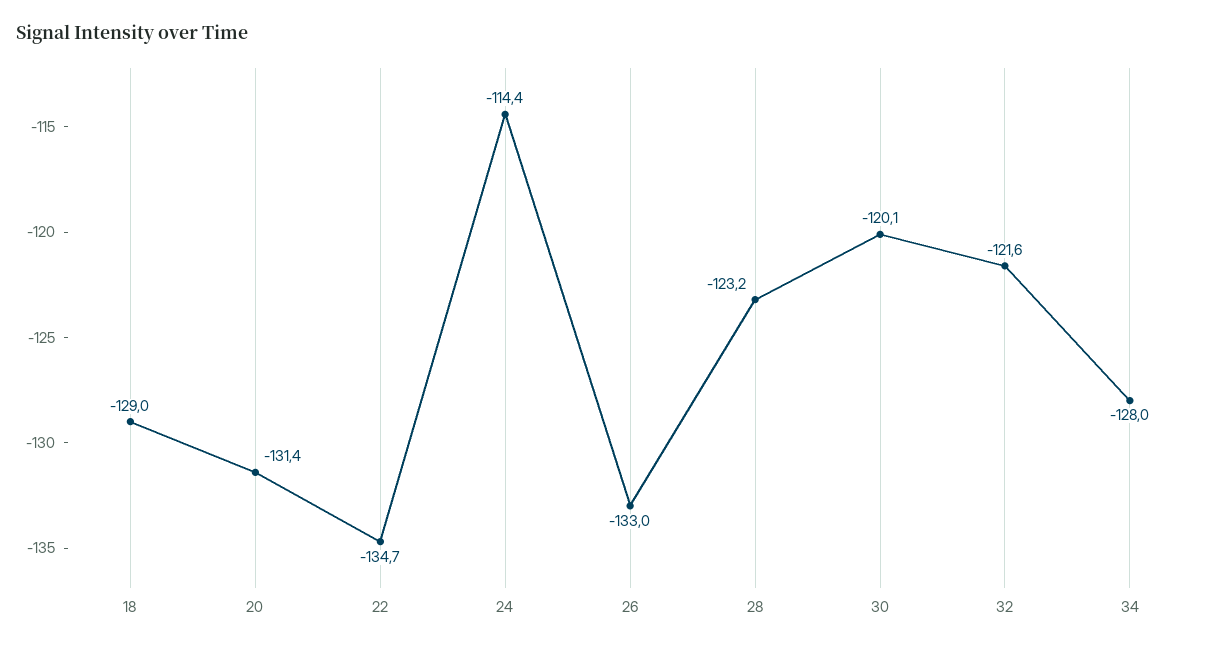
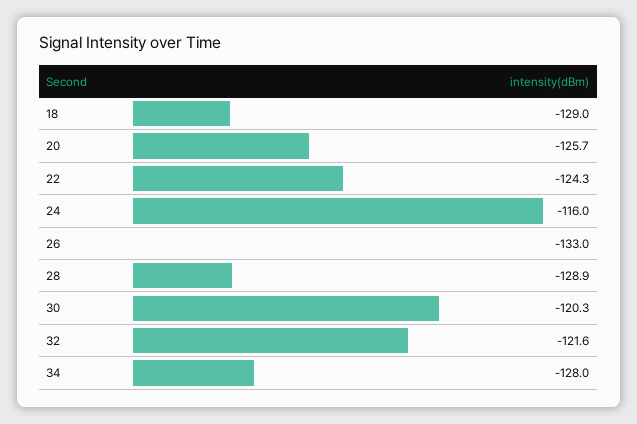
20: -131.4 -> -125.7
22: -134.7 -> -124.3
24: -114.4 -> -116
28: -123.2 -> -128.9
30: -120.1 -> -120.3

